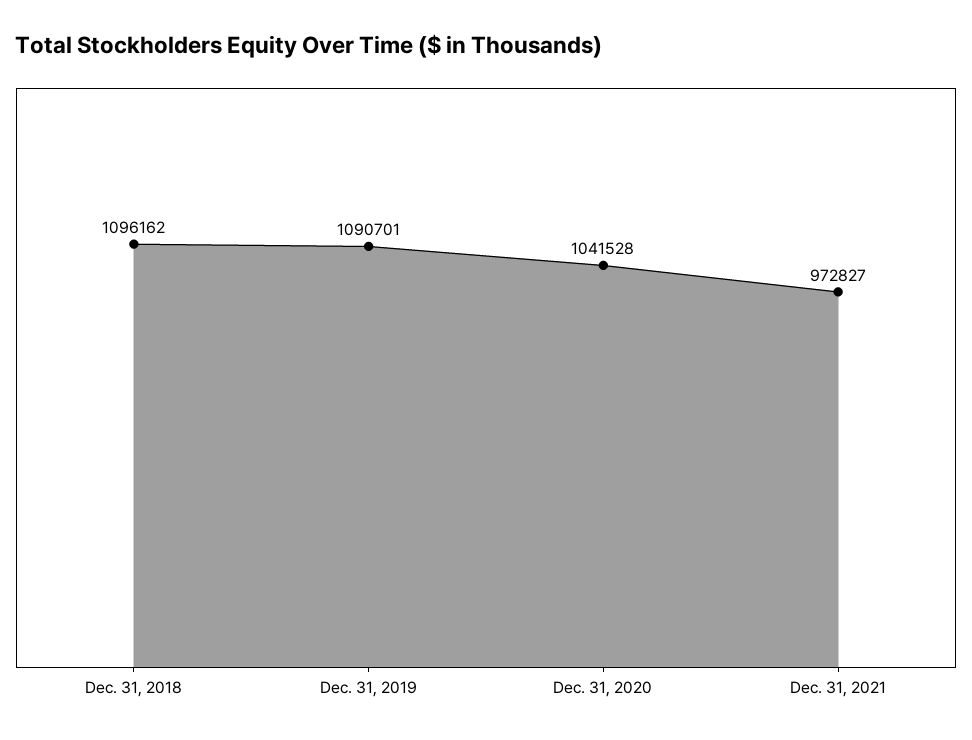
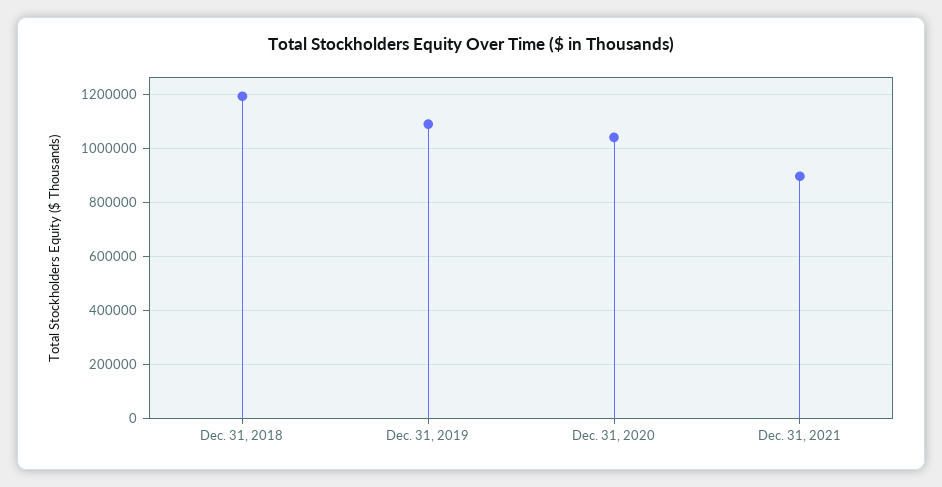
Dec. 31, 2018: 1096162 -> 1200000
Dec. 31, 2021: 972827 -> 900000

